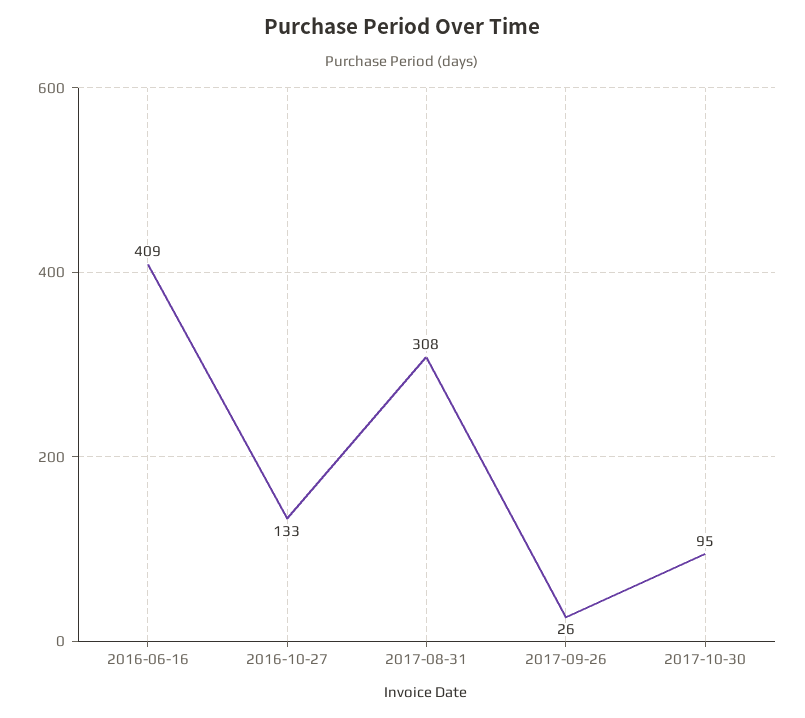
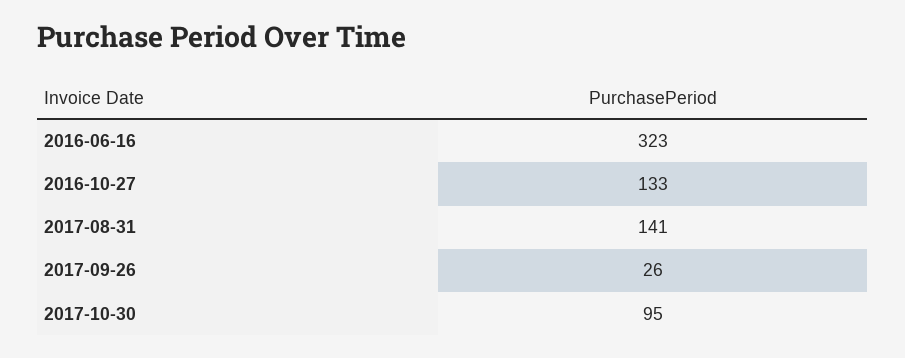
2016-06-16: 409 -> 323
2017-08-31: 308 -> 141

